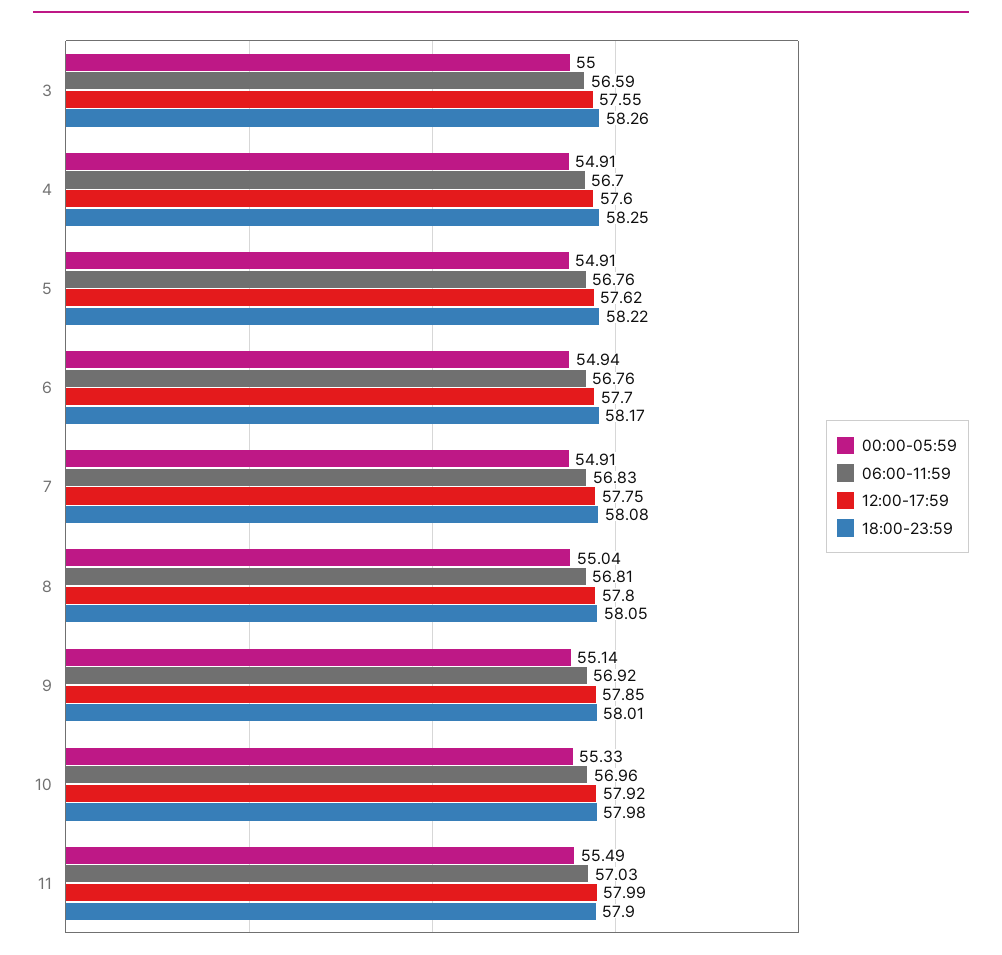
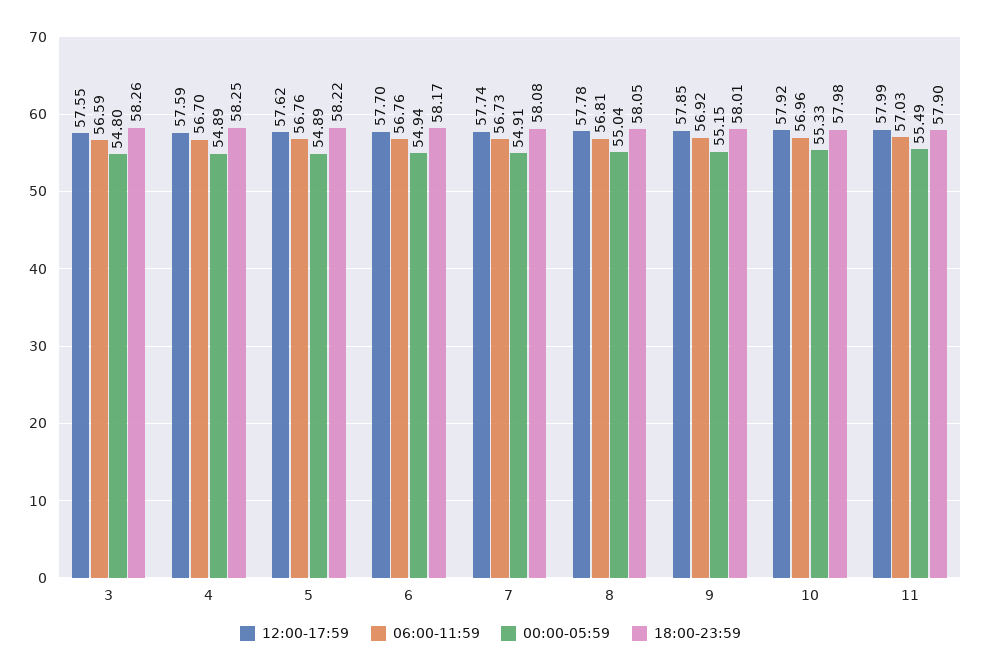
00:00-05:59, 3: 55 -> 54.8
00:00-05:59, 4: 54.91 -> 54.89
12:00-17:59, 4: 57.6 -> 57.59
00:00-05:59, 5: 54.91 -> 54.89
06:00-11:59, 7: 56.83 -> 56.73
12:00-17:59, 7: 57.75 -> 57.74
12:00-17:59, 8: 57.8 -> 57.78
00:00-05:59, 9: 55.14 -> 55.15

